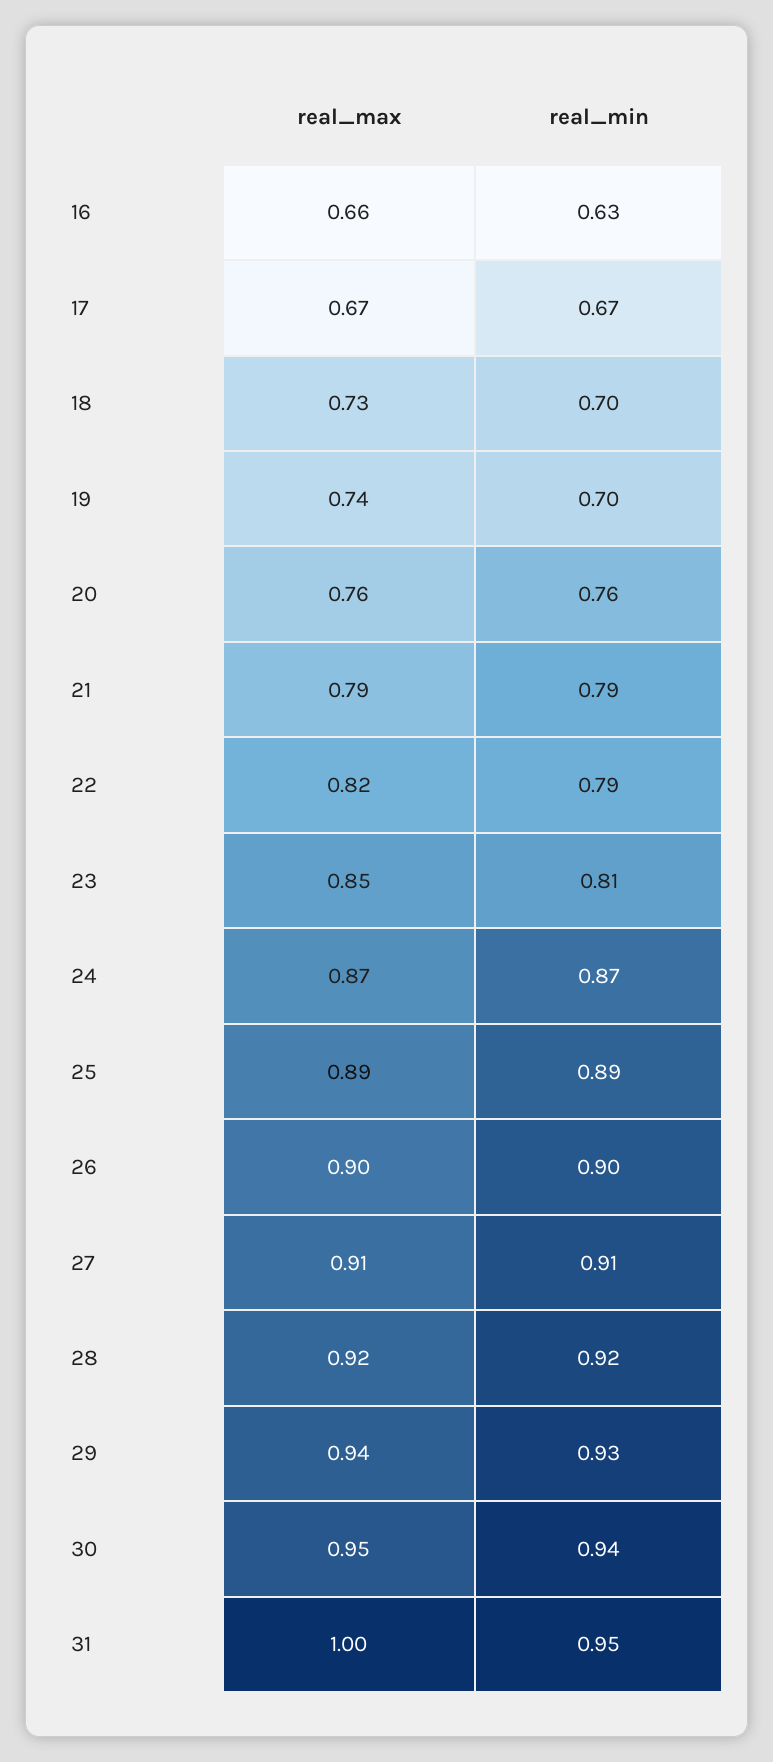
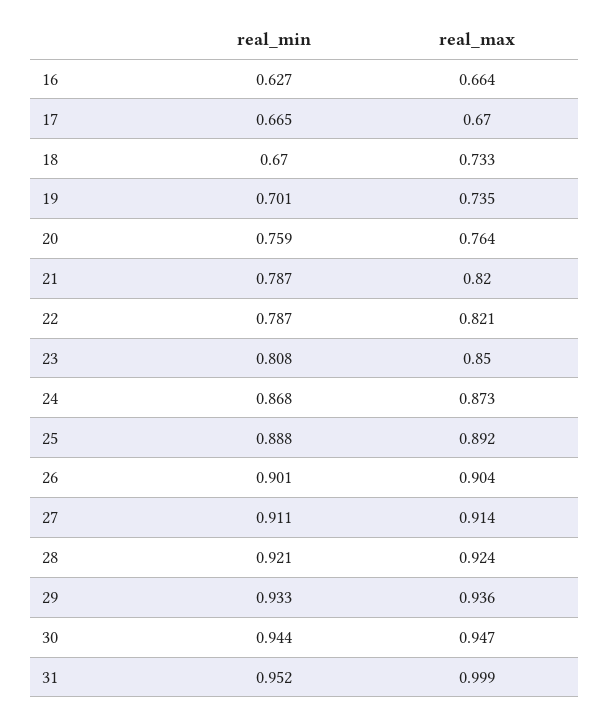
real_min, 18: 0.7 -> 0.67
real_max, 21: 0.79 -> 0.82

